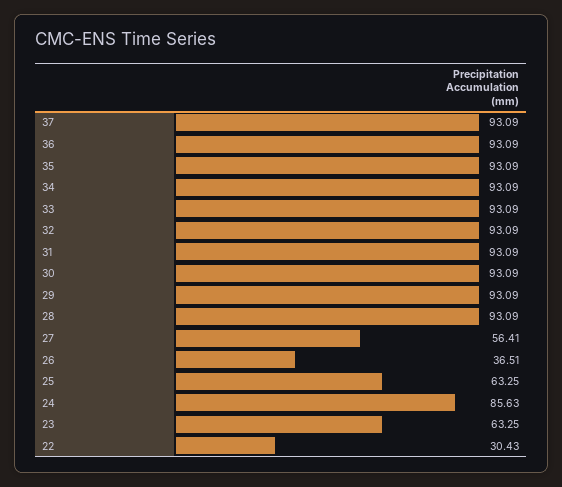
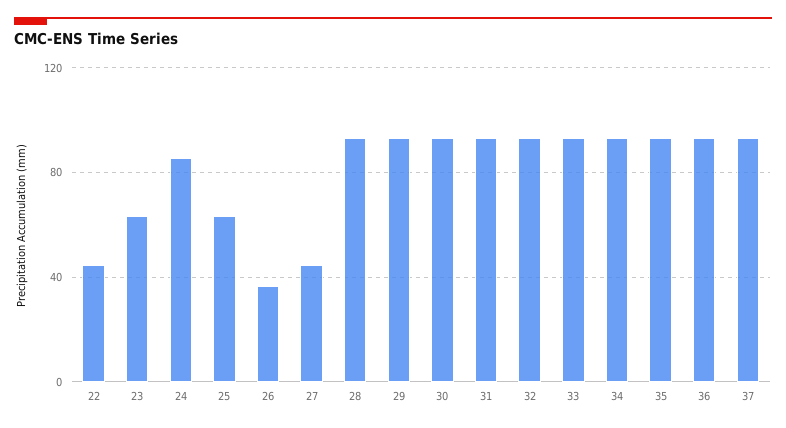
27: 56.41 -> 45
22: 30.43 -> 45

